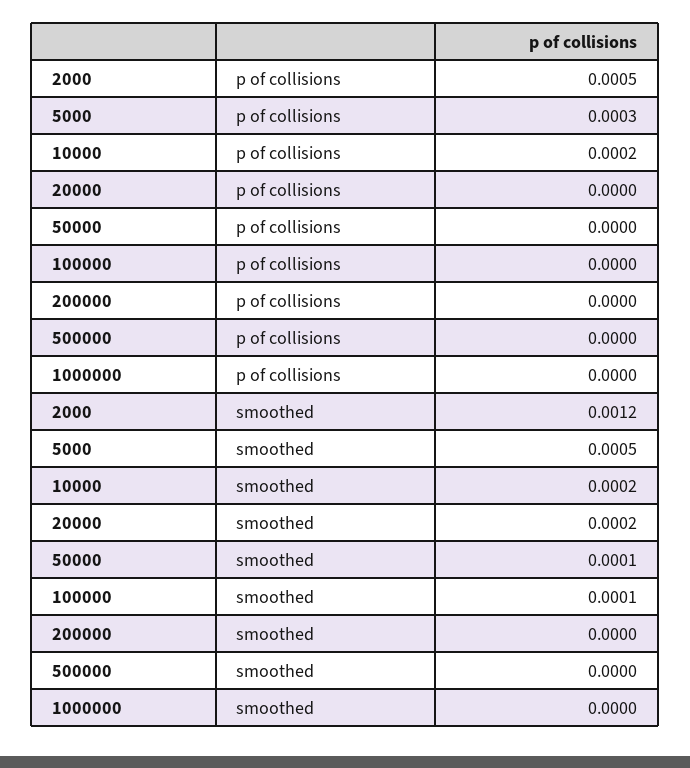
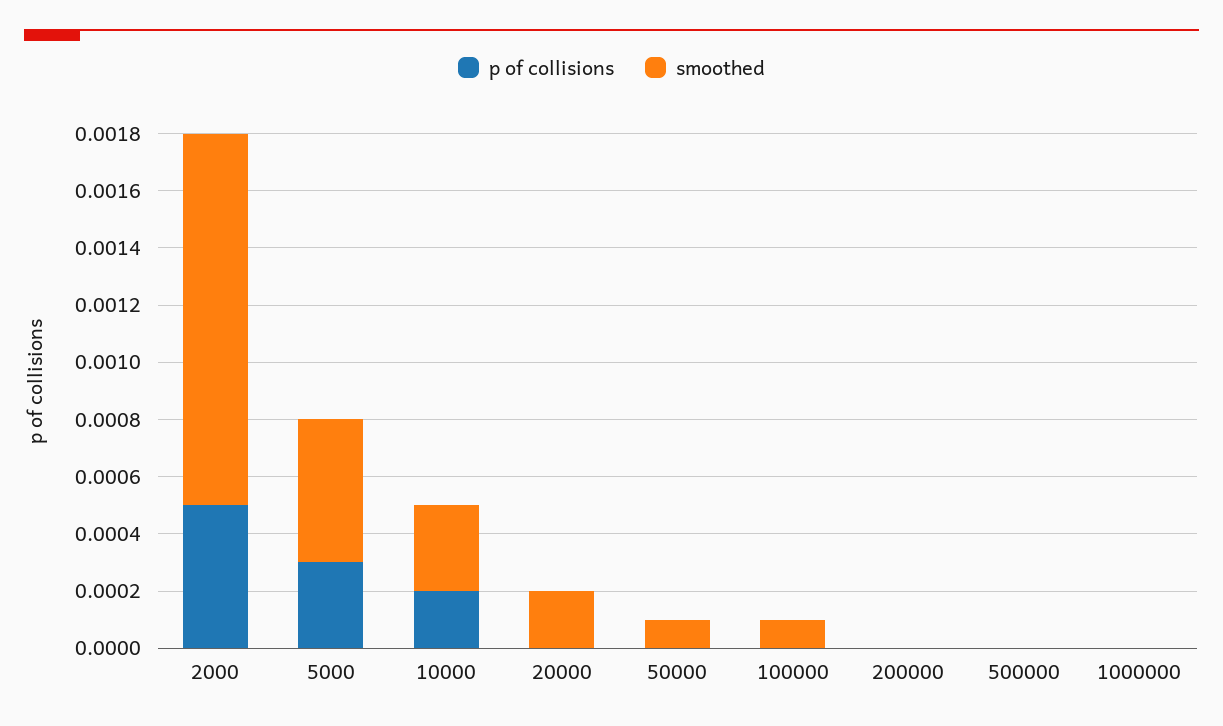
smoothed, 2000: 0.0012 -> 0.0013
smoothed, 10000: 0.0002 -> 0.0003

